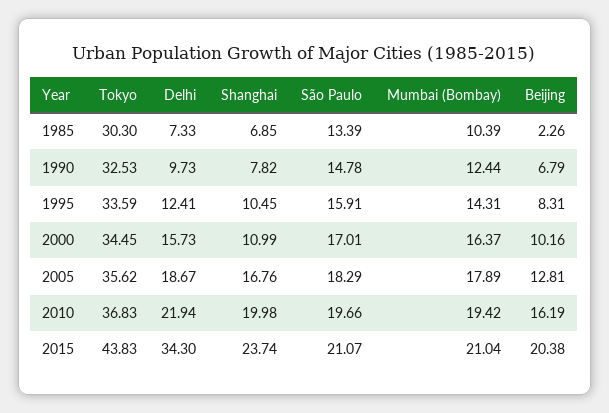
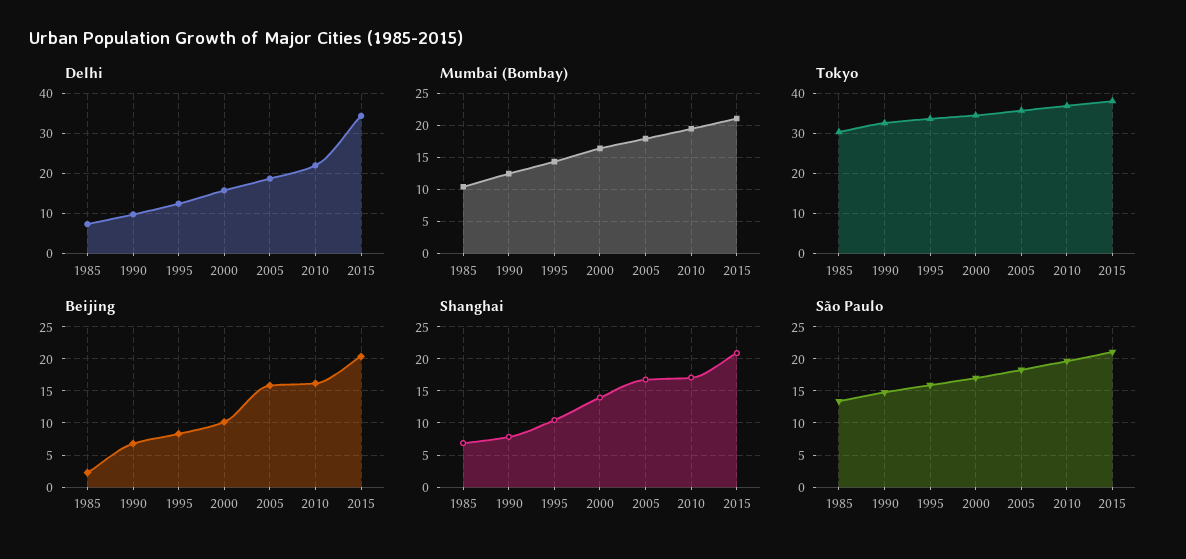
Shanghai, 2000: 10.99 -> 14
Beijing, 2005: 12.81 -> 16
Shanghai, 2010: 19.98 -> 17
Tokyo, 2015: 43.83 -> 38
Shanghai, 2015: 23.74 -> 21

